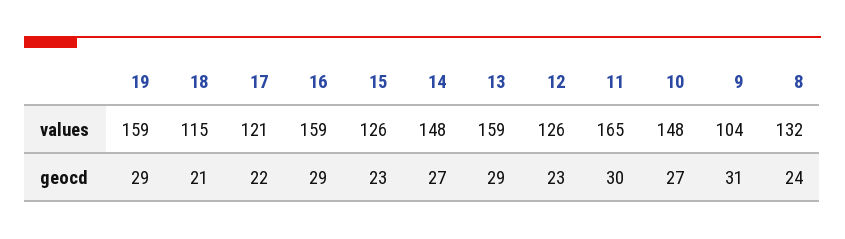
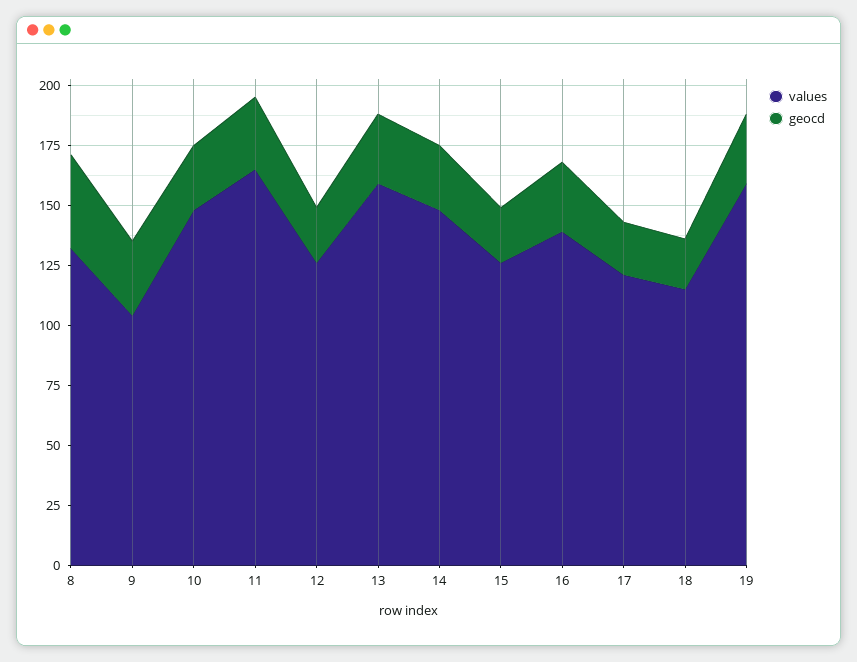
values, 16: 159 -> 140
geocd, 8: 24 -> 40

